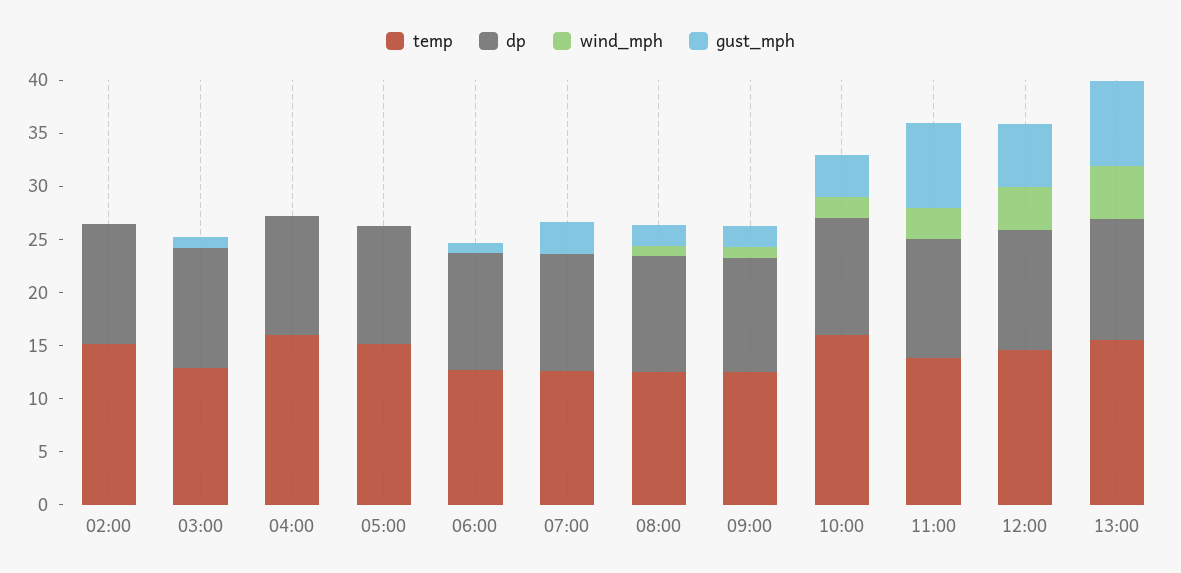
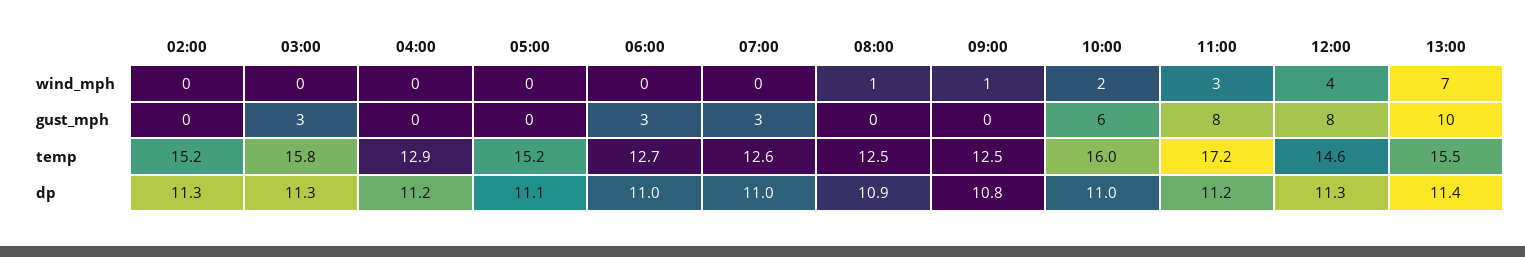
temp, 03:00: 13 -> 15.8
gust_mph, 03:00: 1 -> 3
temp, 04:00: 16 -> 12.9
gust_mph, 06:00: 1 -> 3
gust_mph, 08:00: 2 -> 0
gust_mph, 09:00: 2 -> 0
gust_mph, 10:00: 4 -> 6
temp, 11:00: 14 -> 17.2
gust_mph, 12:00: 6 -> 8
wind_mph, 13:00: 5 -> 7
gust_mph, 13:00: 8 -> 10

